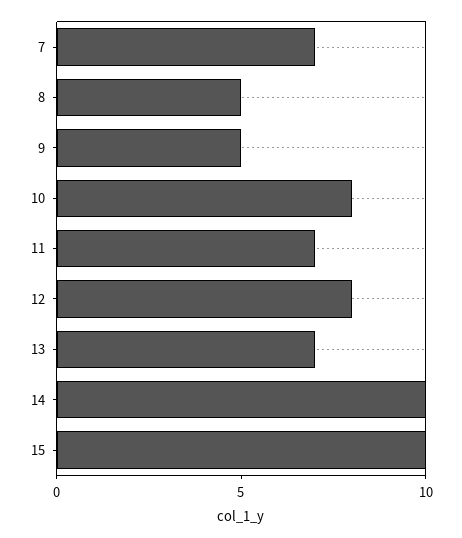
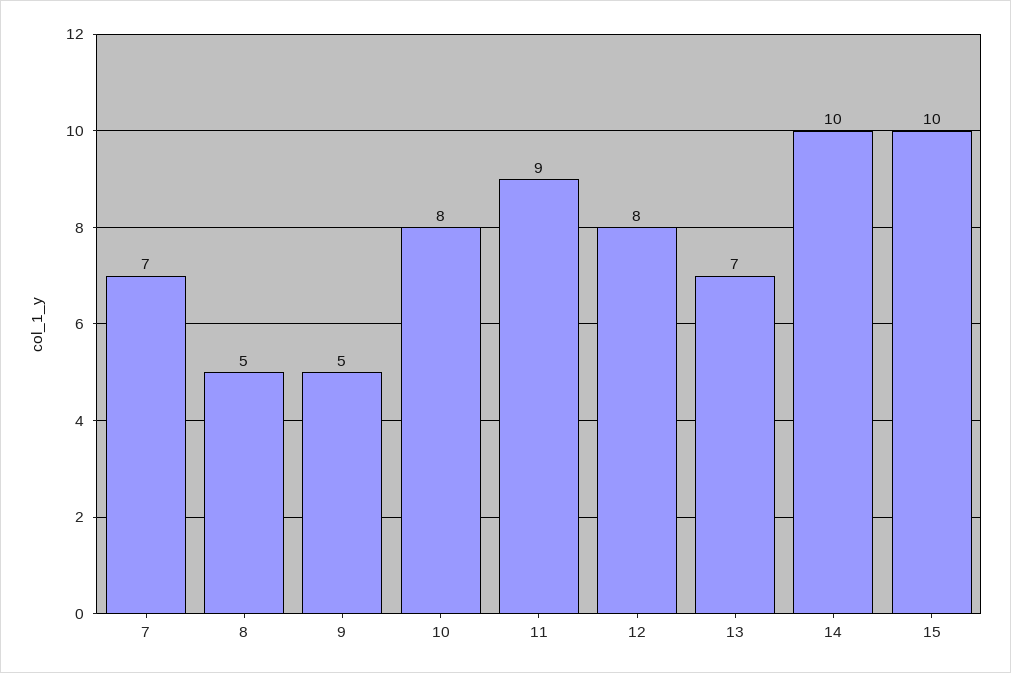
11: 7 -> 9

